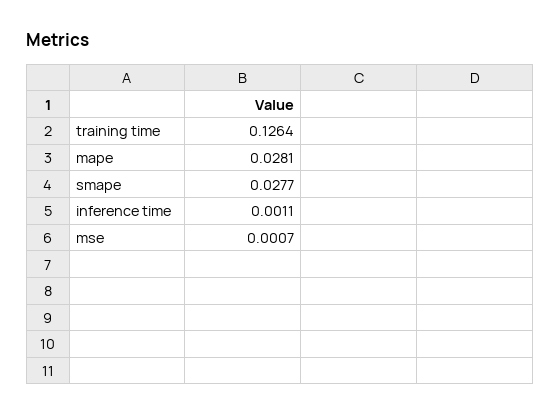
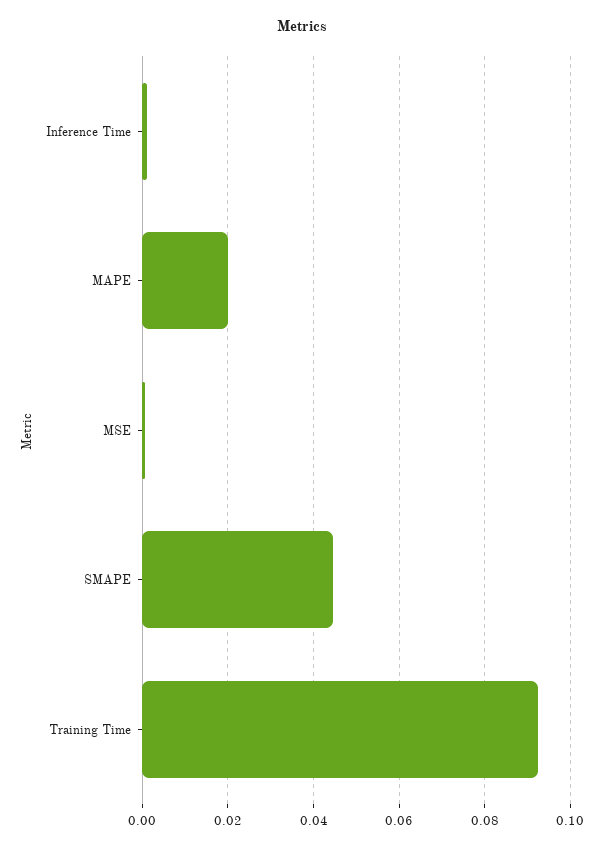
training time: 0.1264 -> 0.092
mape: 0.0281 -> 0.02
smape: 0.0277 -> 0.044

